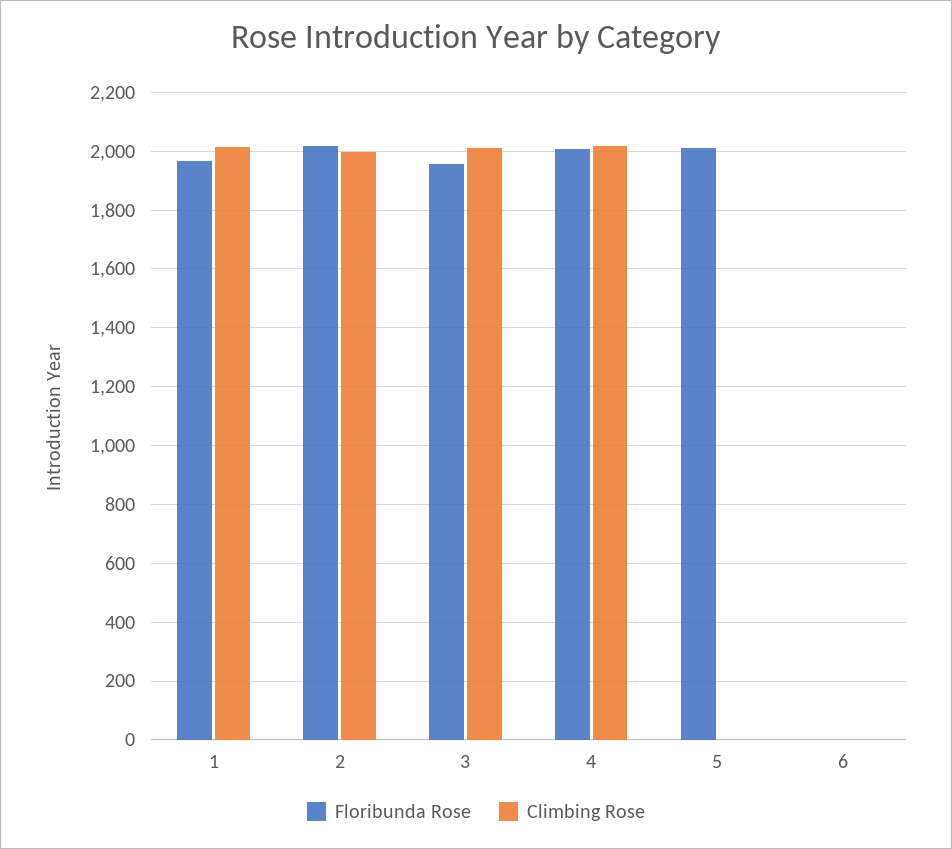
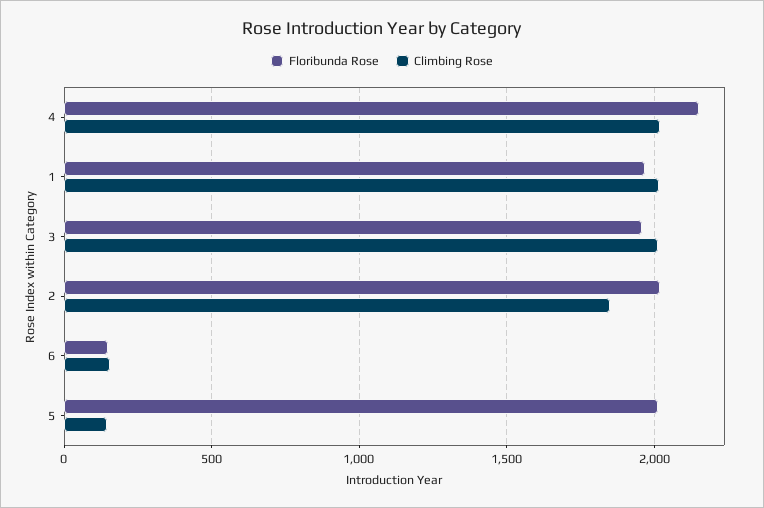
Climbing Rose, 2: 2000 -> 1850
Floribunda Rose, 4: 2000 -> 2150
Climbing Rose, 5: 0 -> 150
Floribunda Rose, 6: 0 -> 150
Climbing Rose, 6: 0 -> 150

